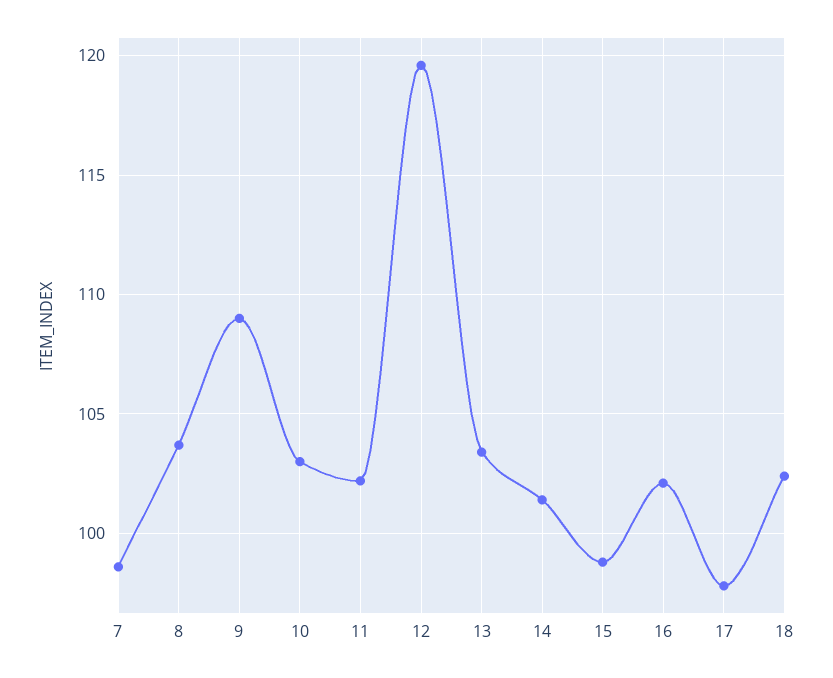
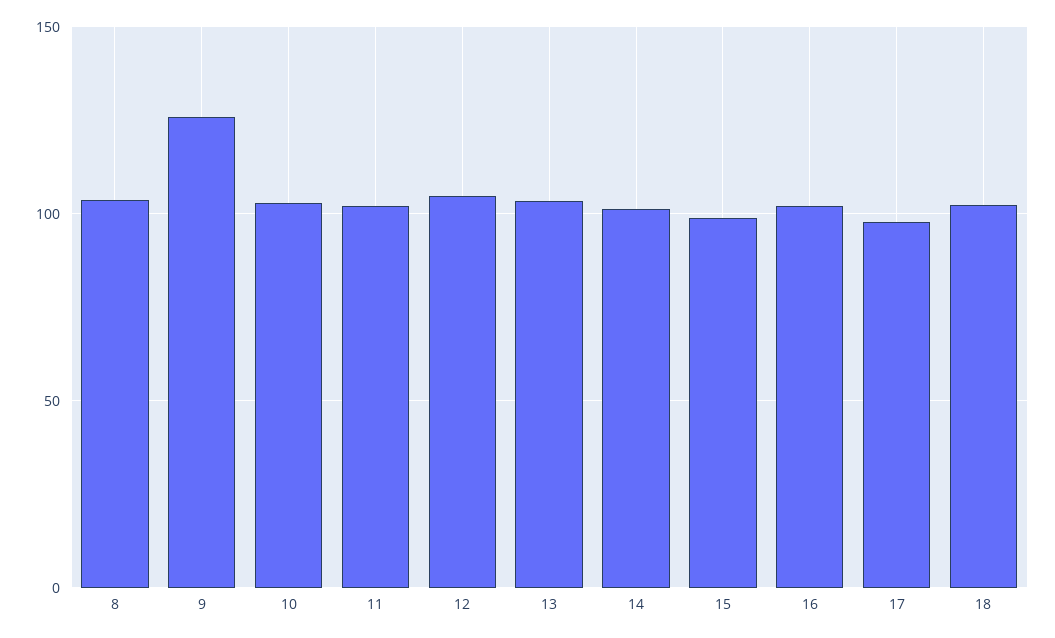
7: 98.5 -> none
9: 109 -> 125
12: 119.5 -> 105

